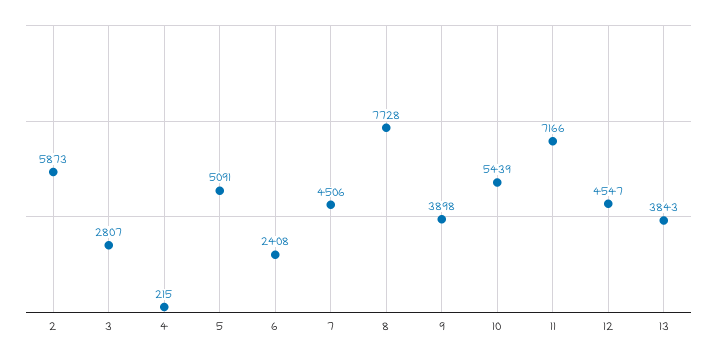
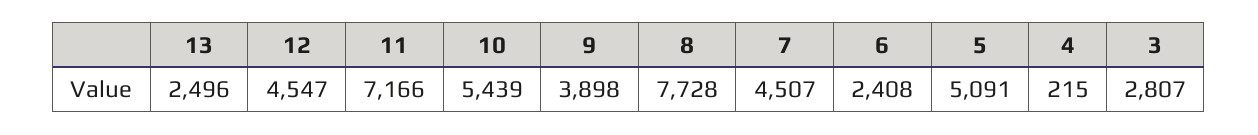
2: 5873 -> none
7: 4506 -> 4507
13: 3843 -> 2496

